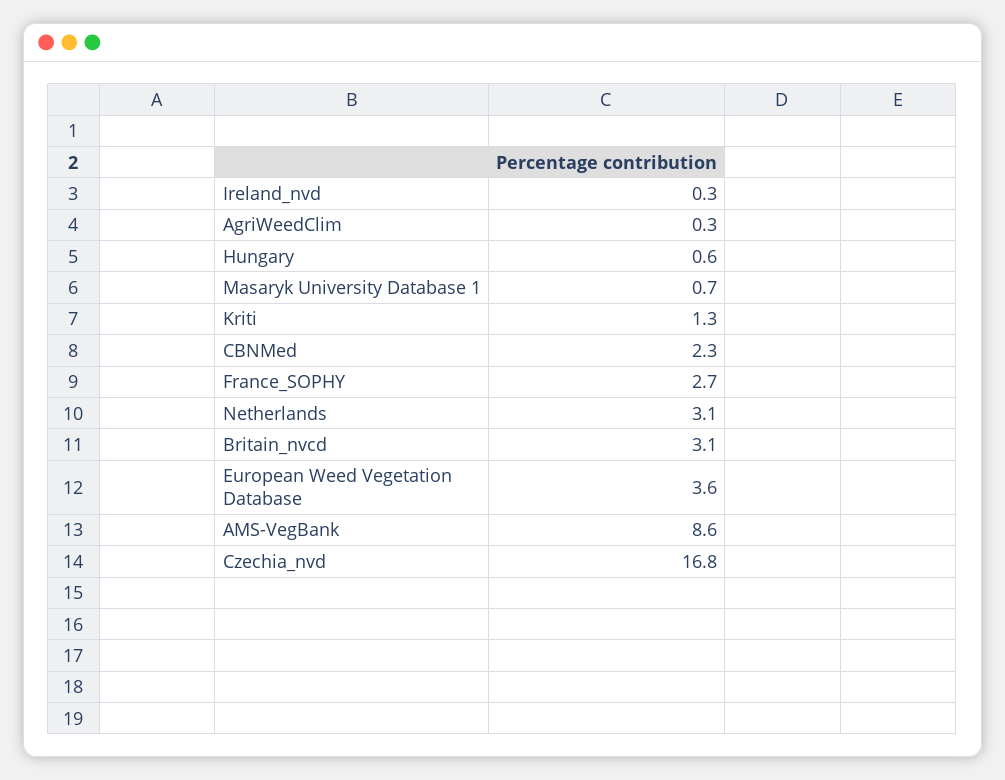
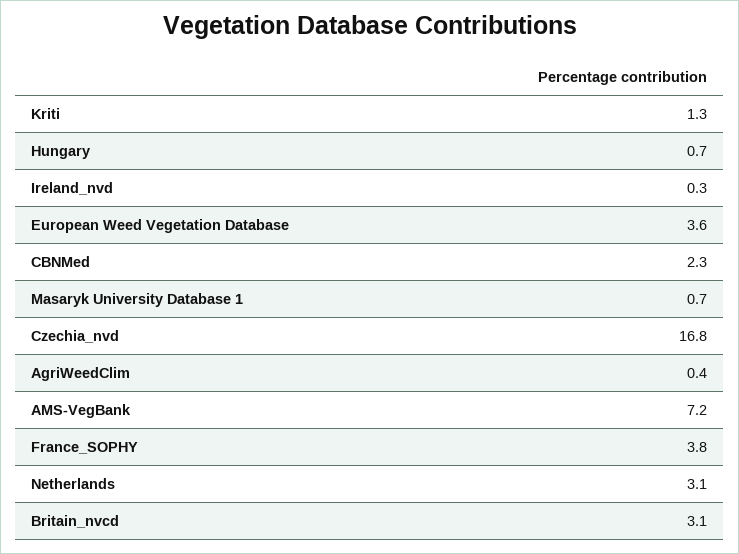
AgriWeedClim: 0.3 -> 0.4
Hungary: 0.6 -> 0.7
France_SOPHY: 2.7 -> 3.8
AMS-VegBank: 8.6 -> 7.2

